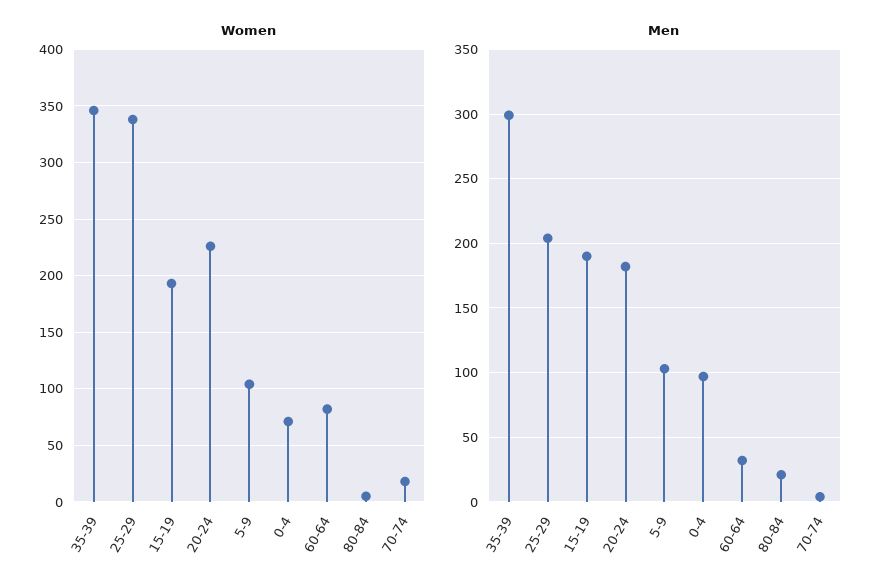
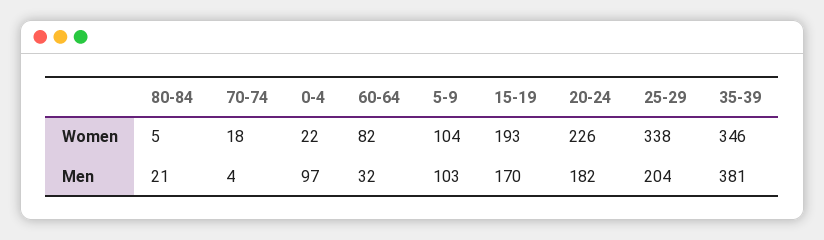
Women, 0-4: 70 -> 22
Men, 35-39: 300 -> 381
Men, 15-19: 190 -> 170

